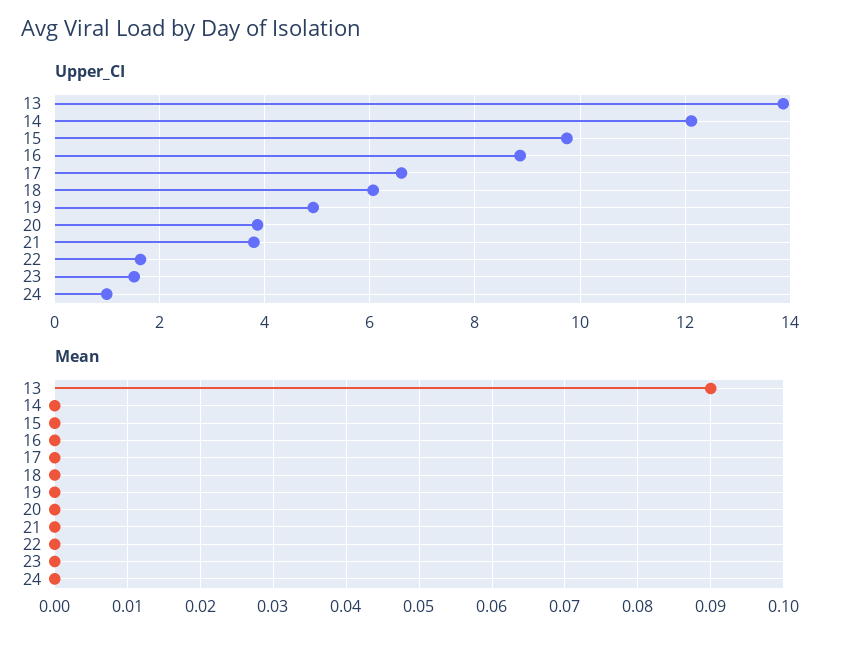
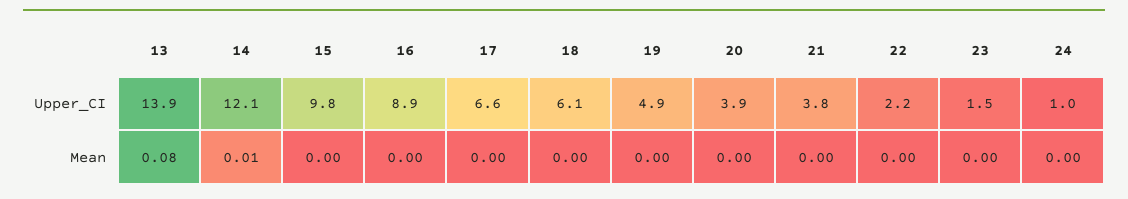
Upper_CI, 22: 1.6 -> 2.2
Mean, 13: 0.09 -> 0.08
Mean, 14: 0 -> 0.01

